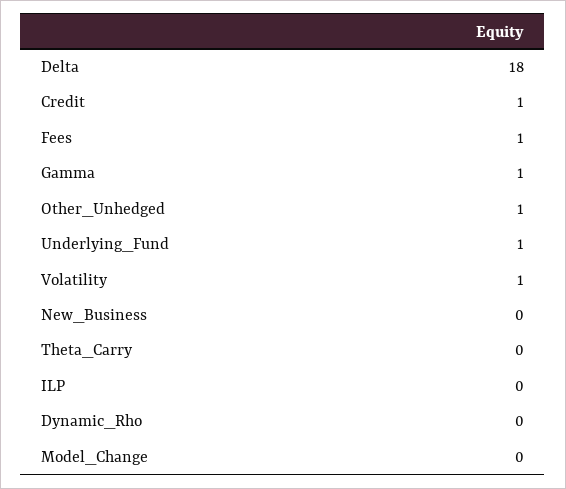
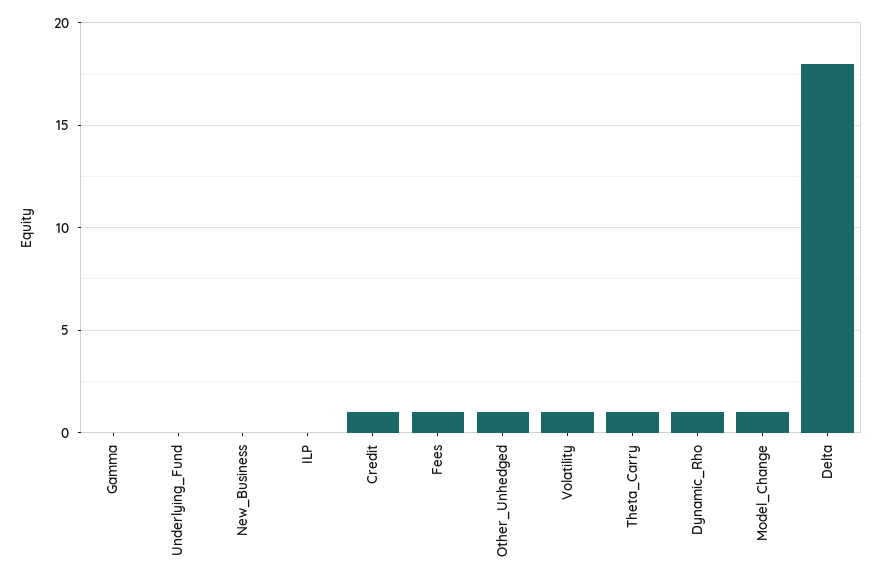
Gamma: 1 -> 0
Underlying_Fund: 1 -> 0
Theta_Carry: 0 -> 1
Dynamic_Rho: 0 -> 1
Model_Change: 0 -> 1

